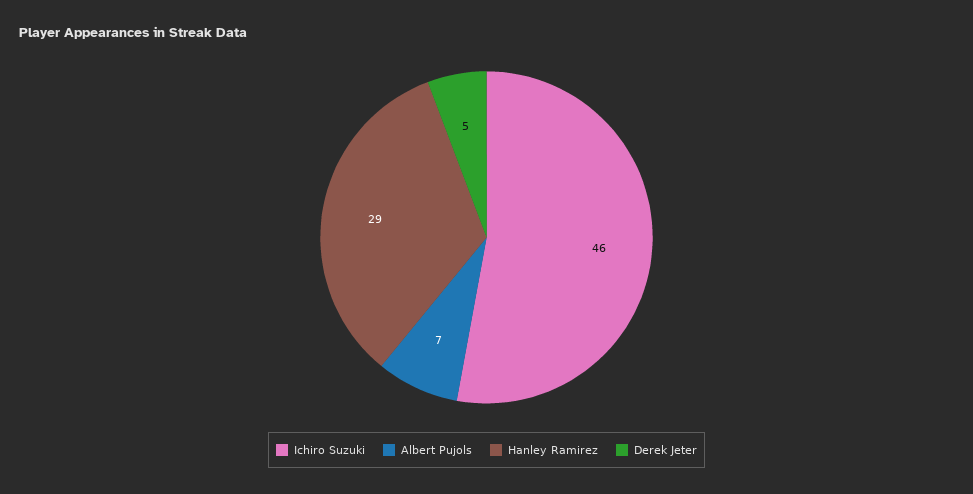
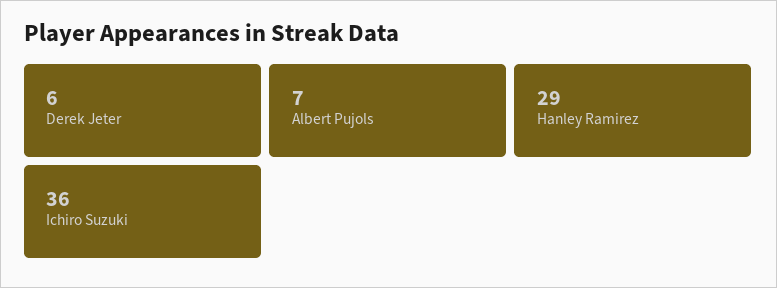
Ichiro Suzuki: 46 -> 36
Derek Jeter: 5 -> 6

